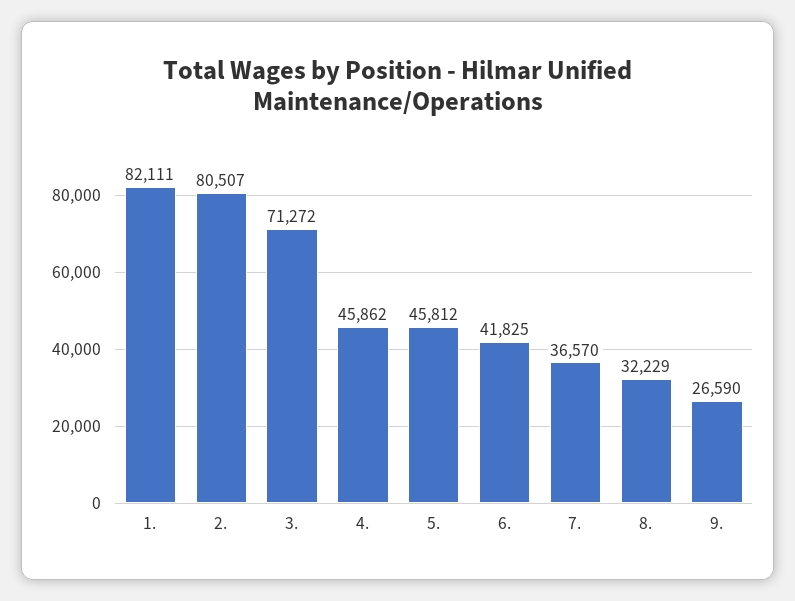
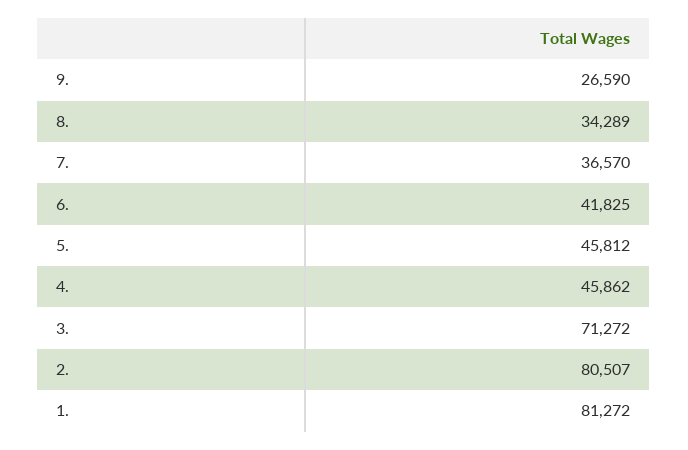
1.: 82111 -> 81272
8.: 32229 -> 34289

